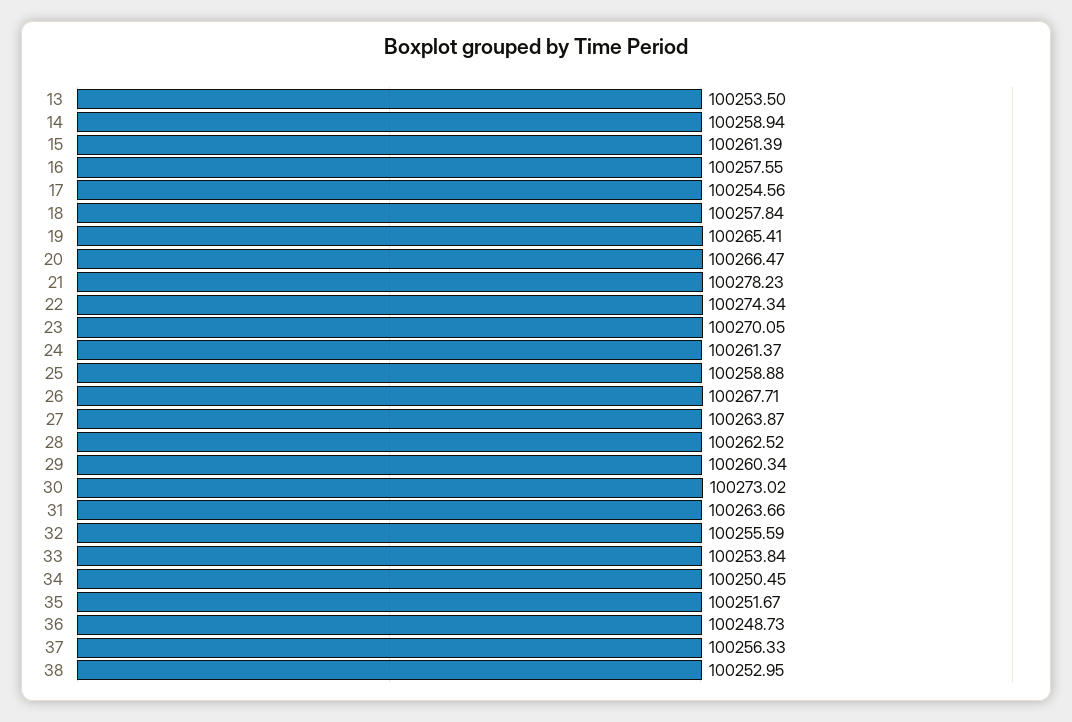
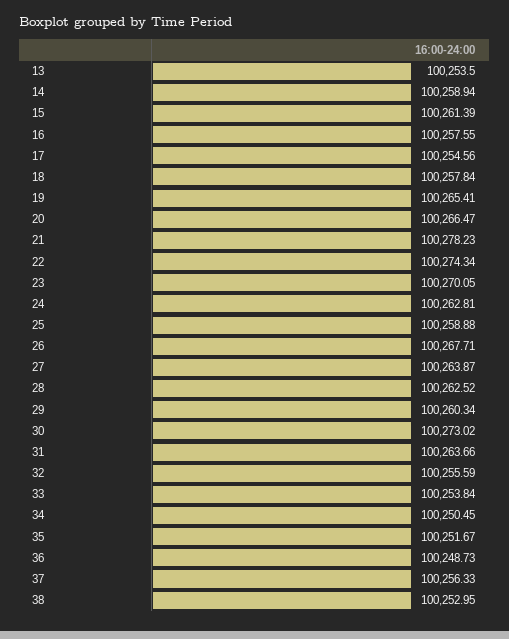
24: 100261.37 -> 100262.81

